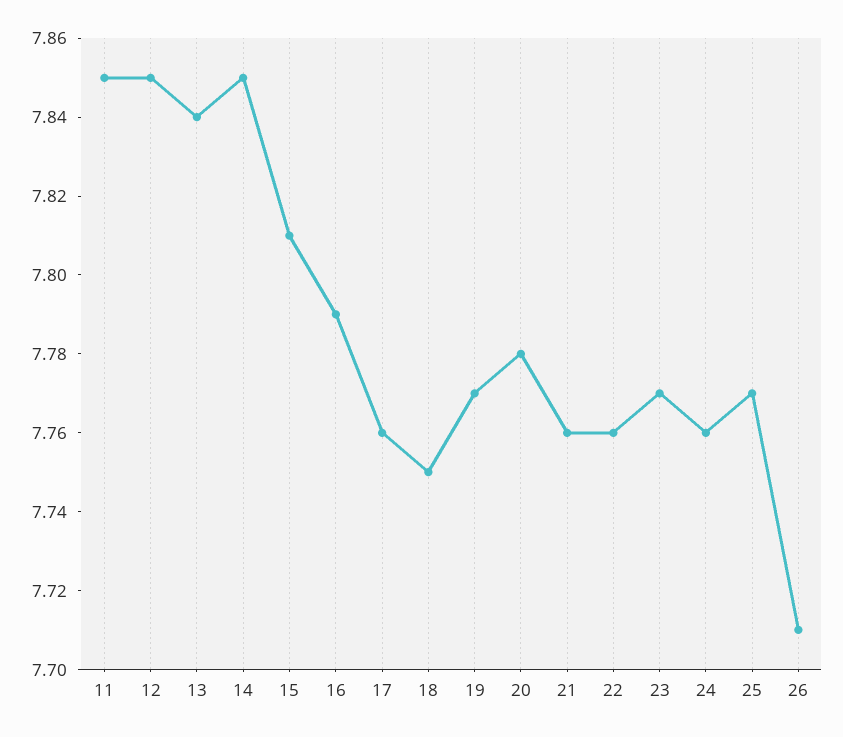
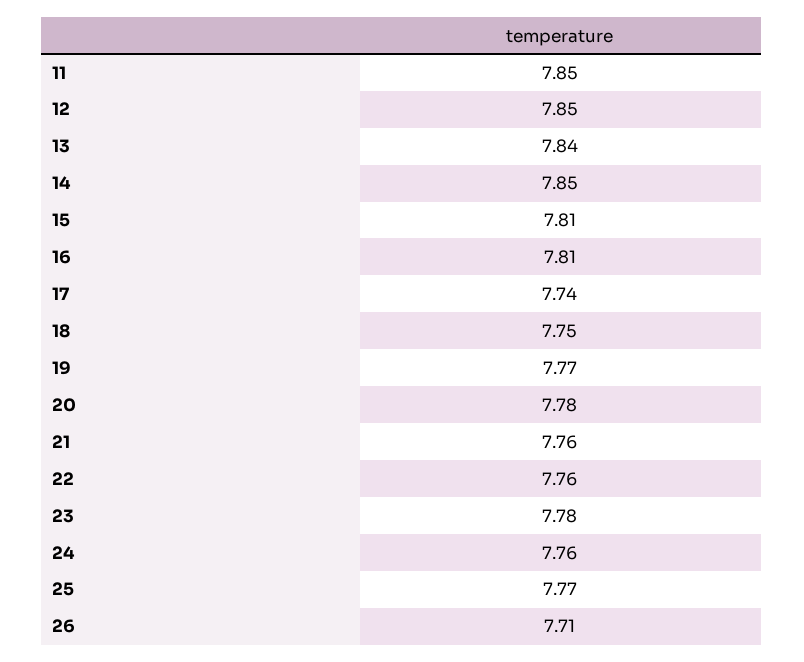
16: 7.79 -> 7.81
17: 7.76 -> 7.74
23: 7.77 -> 7.78

